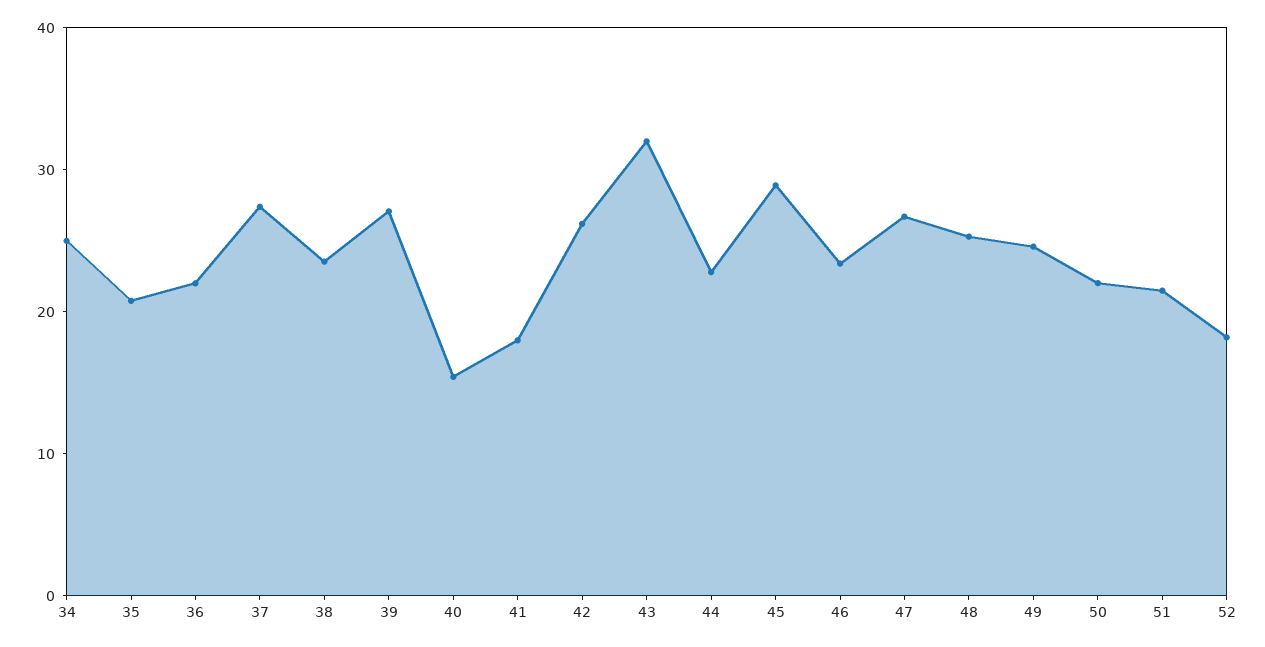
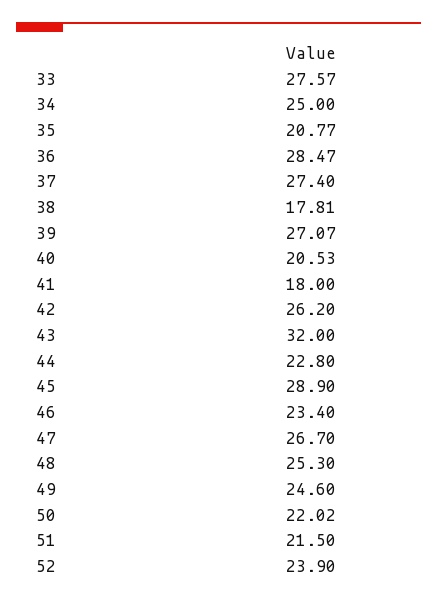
36: 22 -> 28.47
38: 24 -> 17.81
40: 16 -> 20.53
52: 18 -> 23.9
33: none -> 27.57

